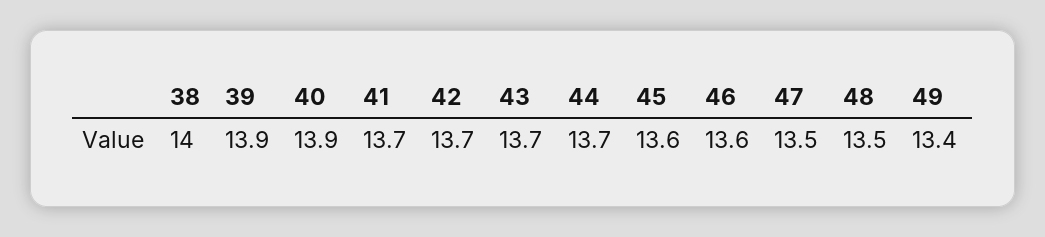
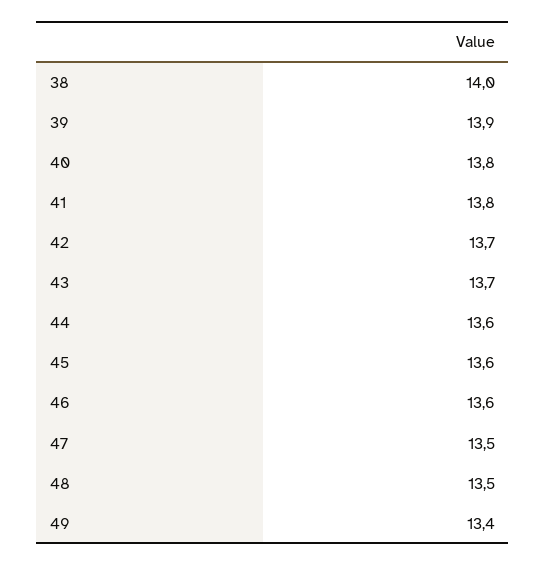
40: 13.9 -> 13.8
41: 13.7 -> 13.8
44: 13.7 -> 13.6

